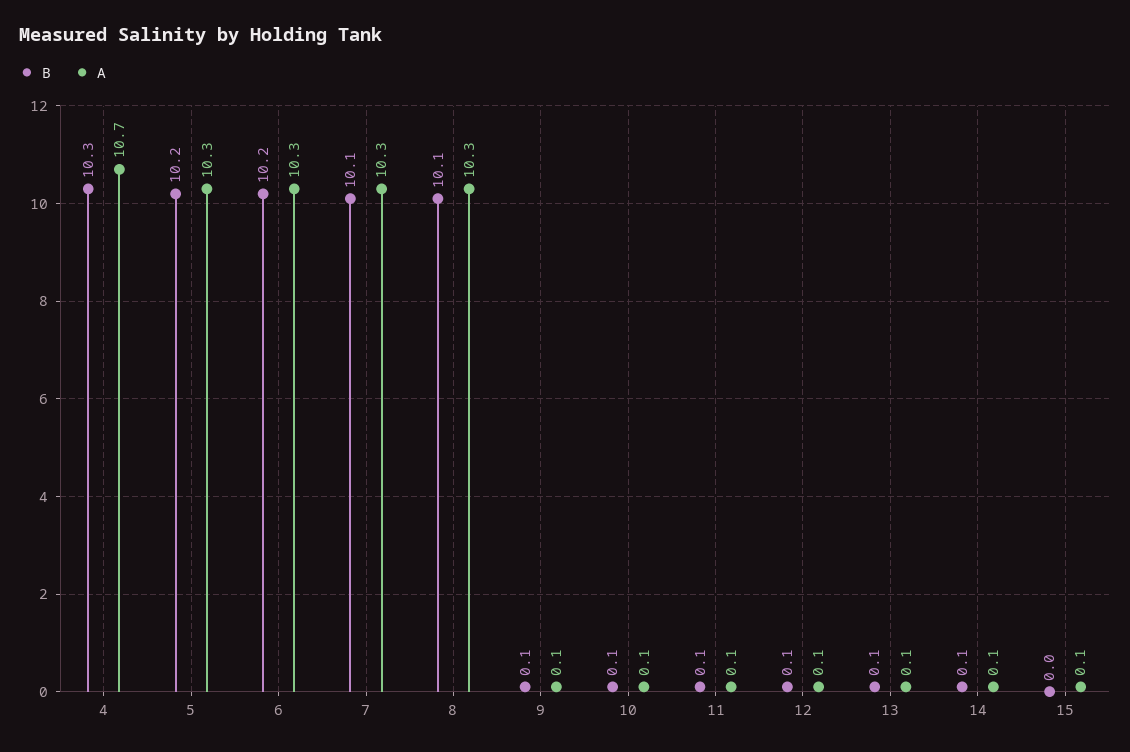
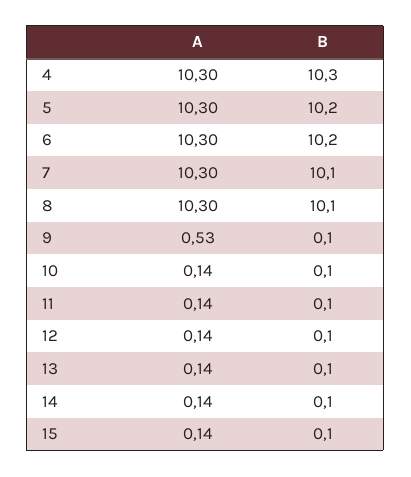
A, 4: 10.7 -> 10.3
A, 9: 0.1 -> 0.53
B, 15: 0 -> 0.1

